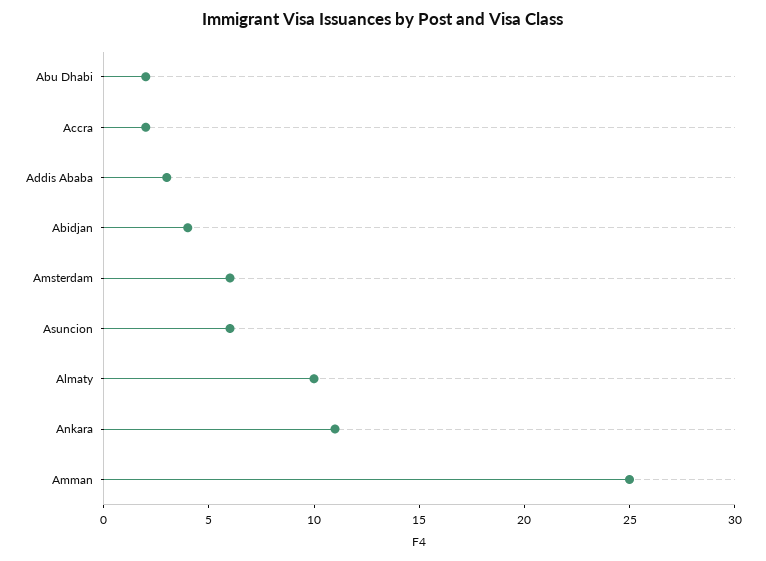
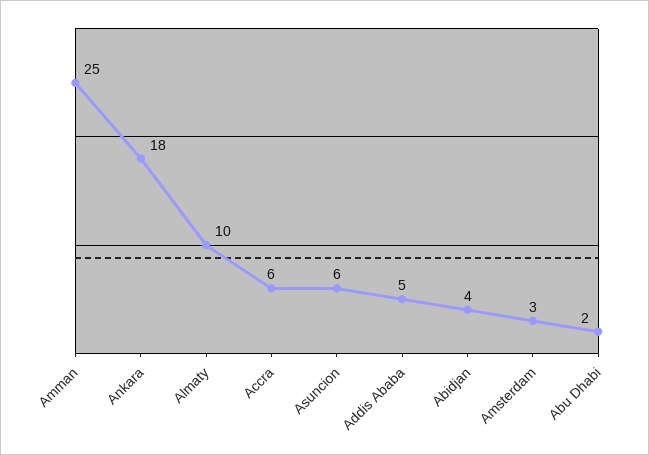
Accra: 2 -> 6
Addis Ababa: 3 -> 5
Amsterdam: 6 -> 3
Ankara: 11 -> 18

